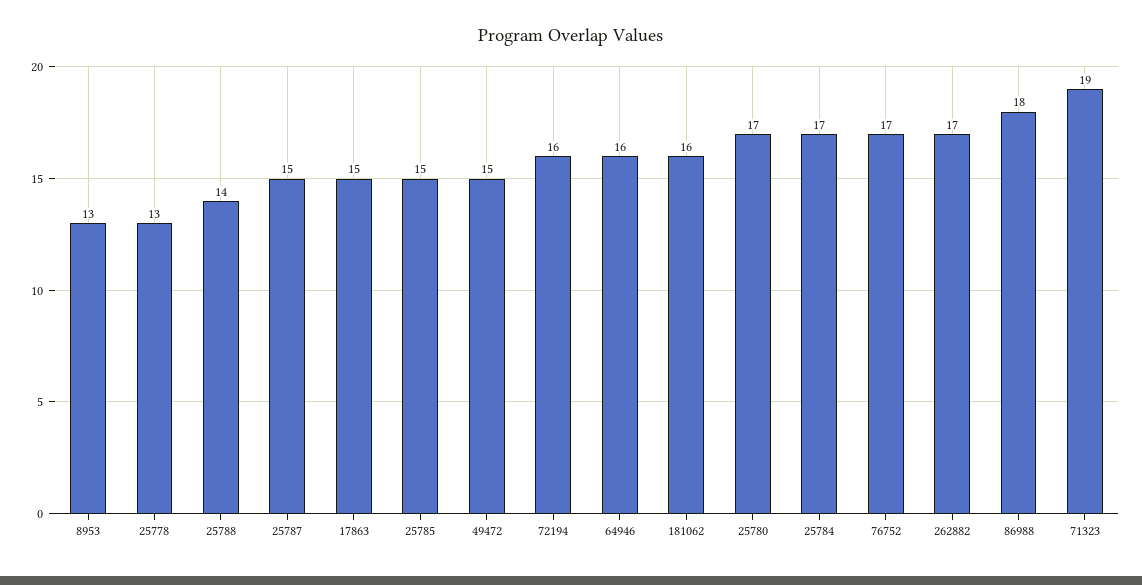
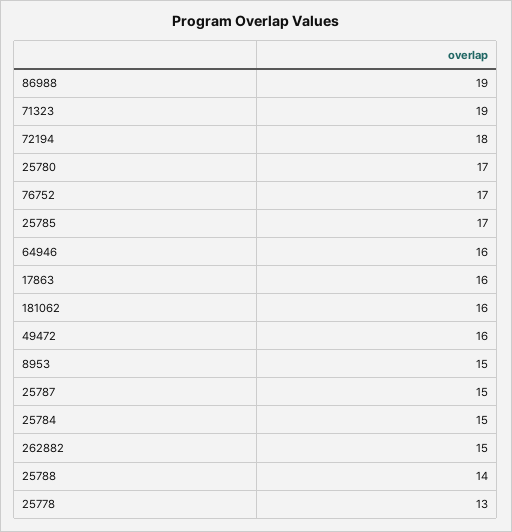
8953: 13 -> 15
17863: 15 -> 16
25785: 15 -> 17
49472: 15 -> 16
72194: 16 -> 18
25784: 17 -> 15
262882: 17 -> 15
86988: 18 -> 19

